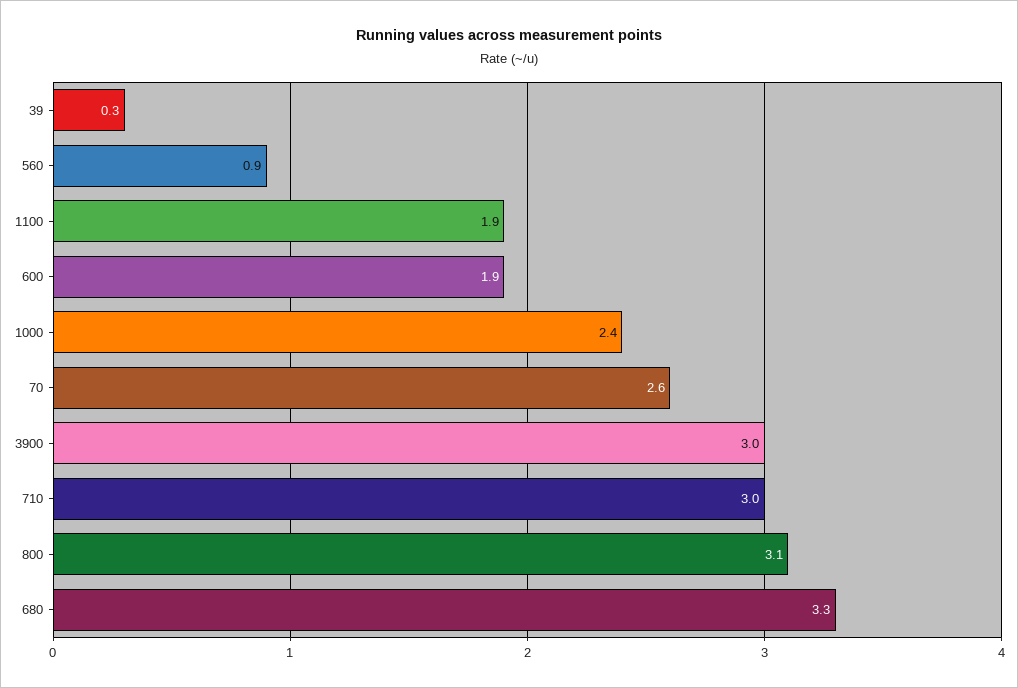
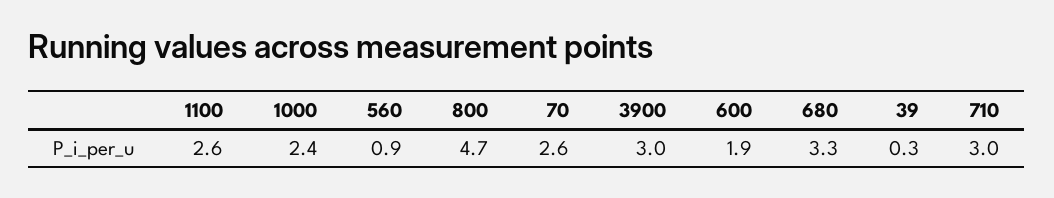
1100: 1.9 -> 2.6
800: 3.1 -> 4.7

